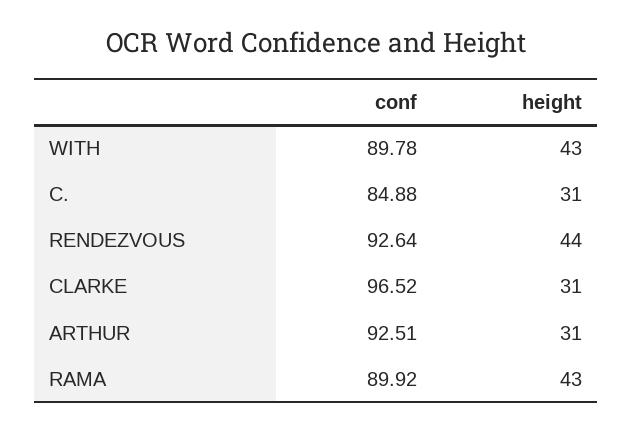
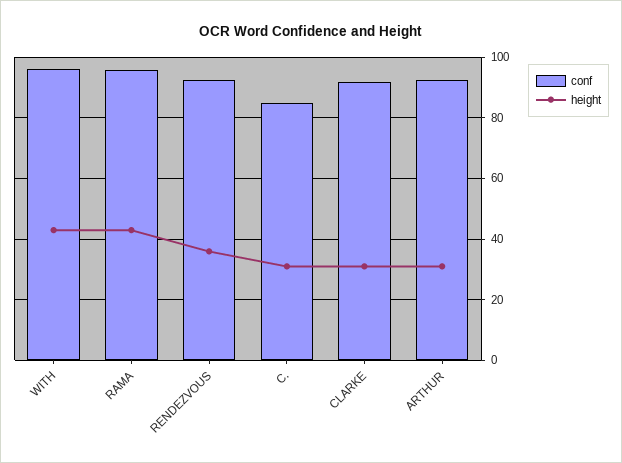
conf, WITH: 89.78 -> 96
height, RENDEZVOUS: 44 -> 36
conf, CLARKE: 96.52 -> 92
conf, RAMA: 89.92 -> 96

